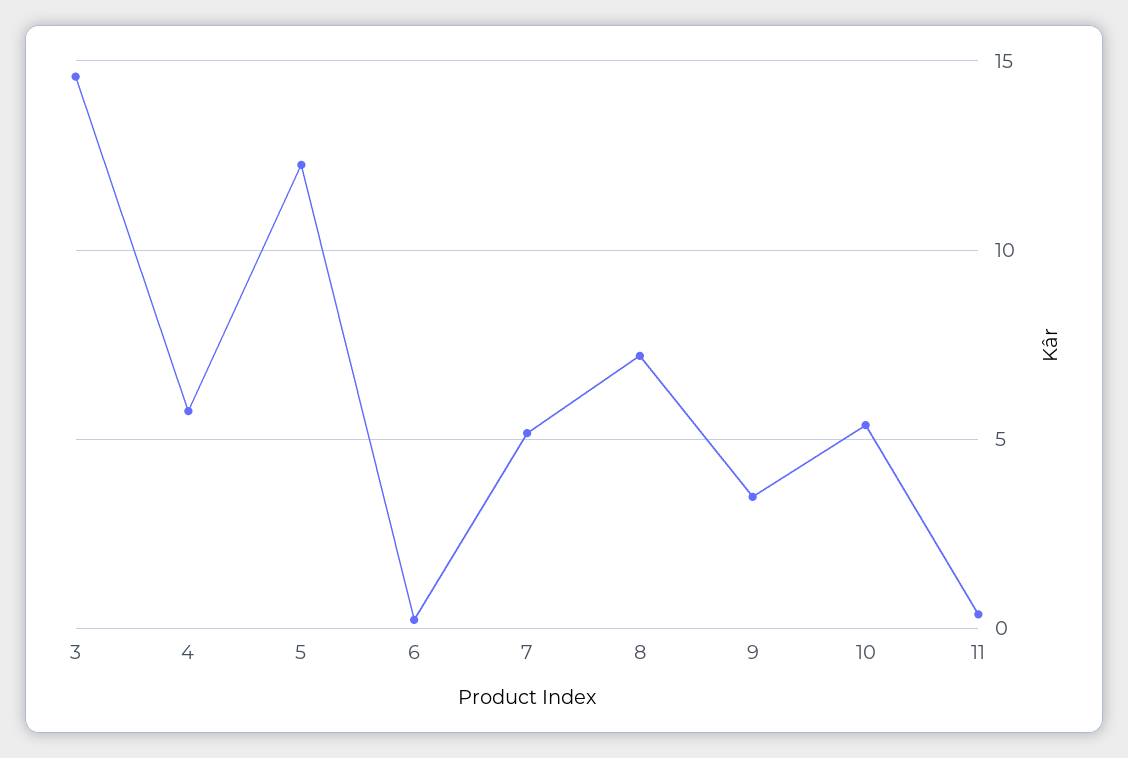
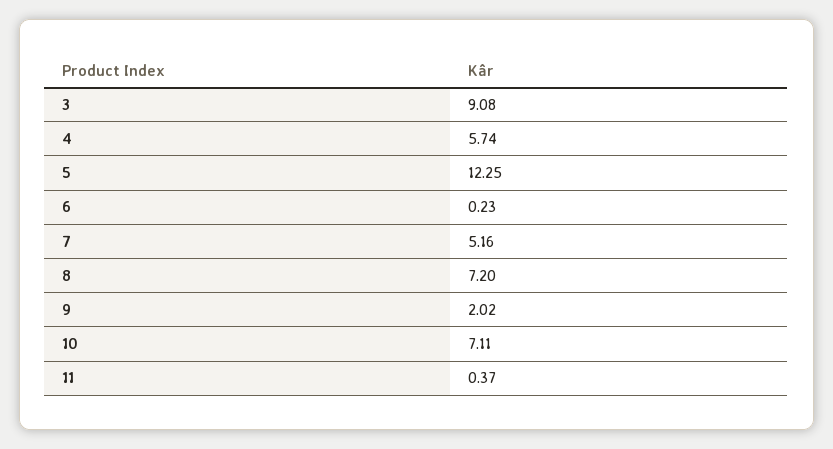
3: 14.5 -> 9.08
9: 3.5 -> 2.02
10: 5.5 -> 7.11

